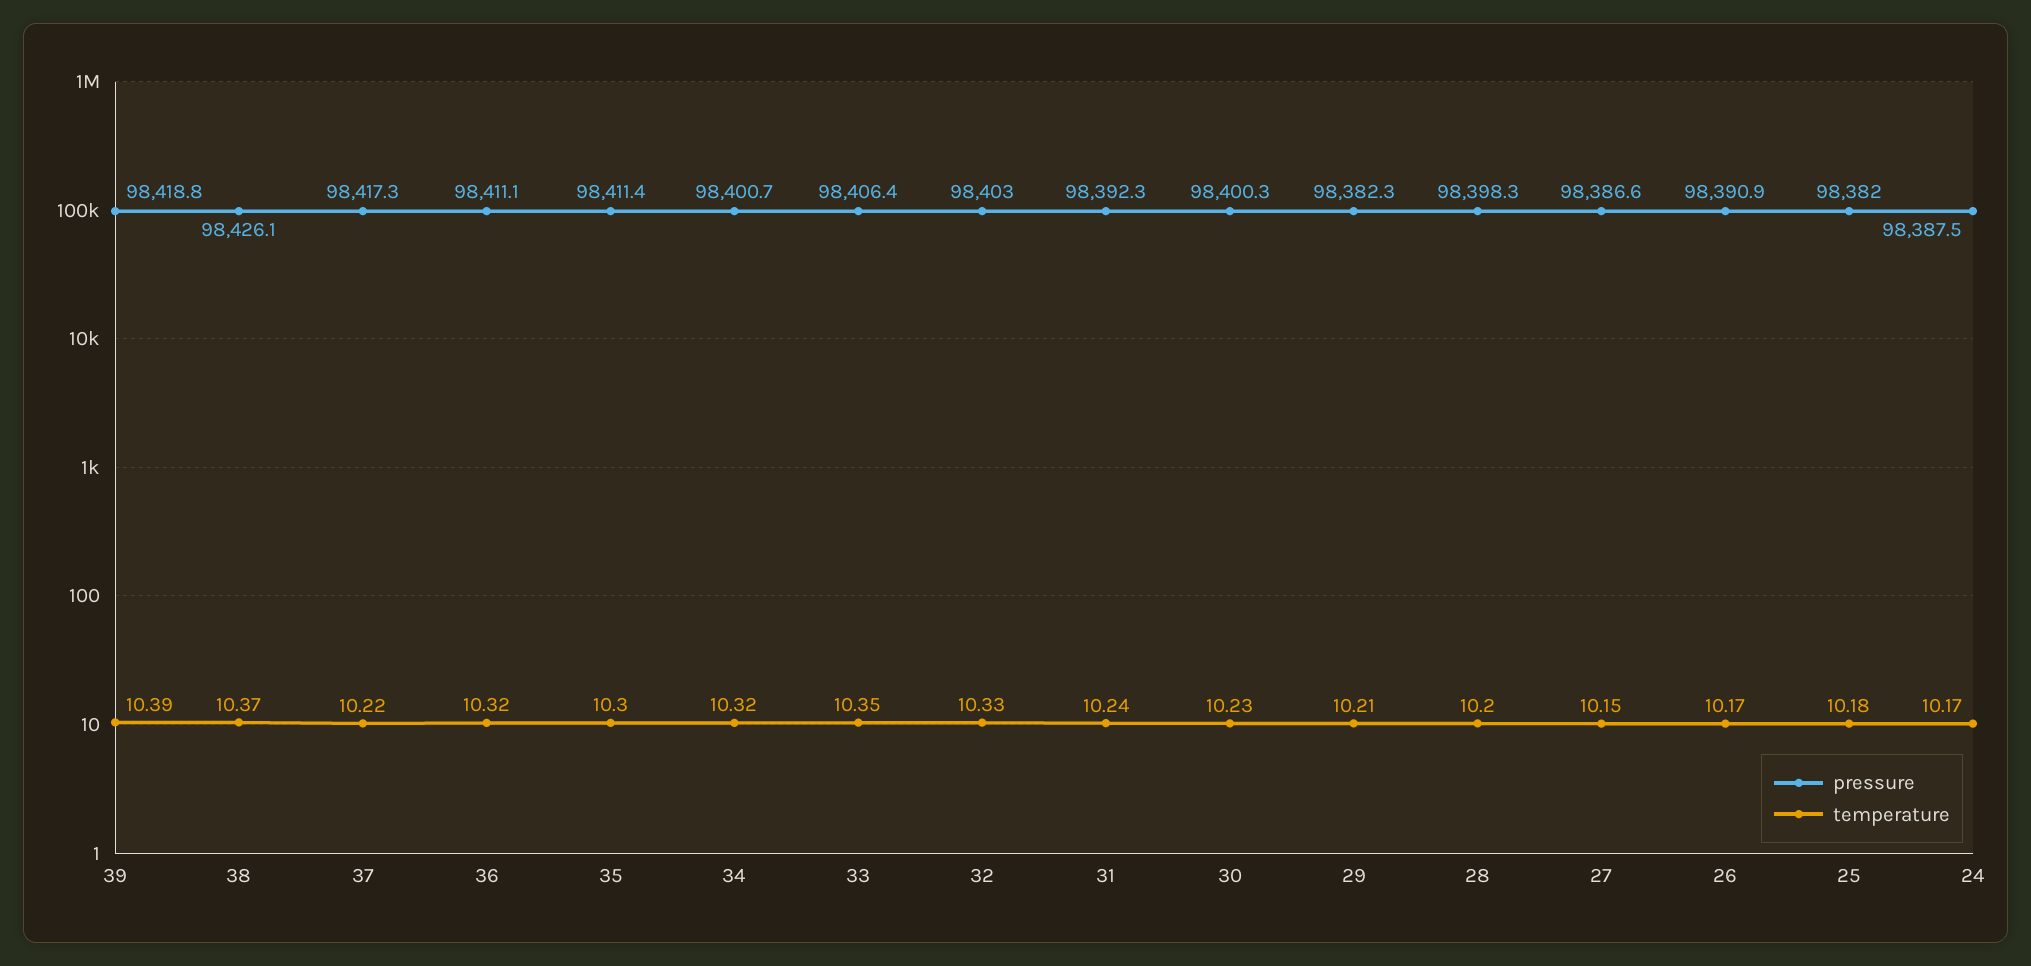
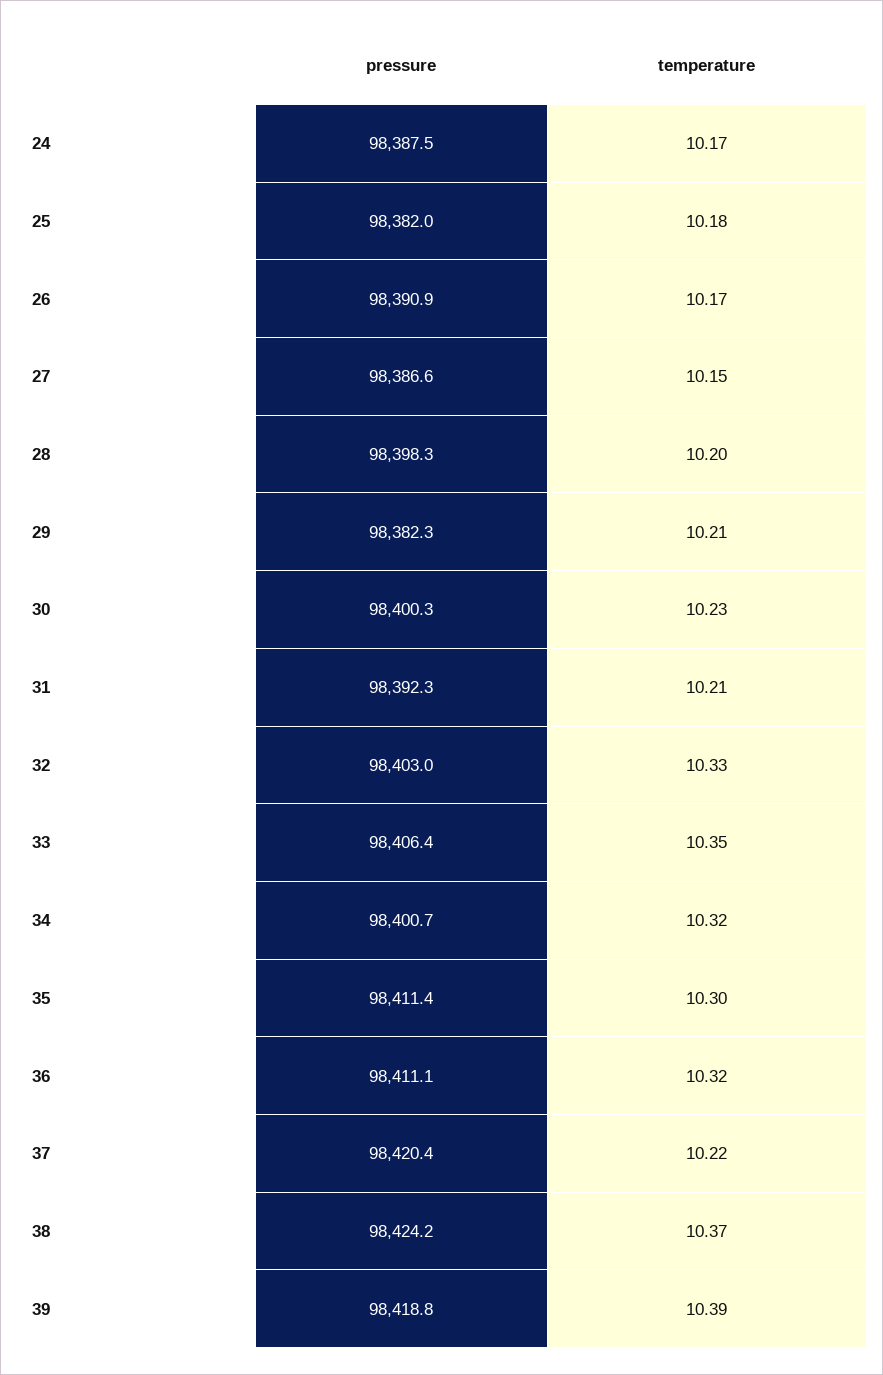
pressure, 38: 98426.1 -> 98424.2
pressure, 37: 98417.3 -> 98420.4
temperature, 31: 10.24 -> 10.21

